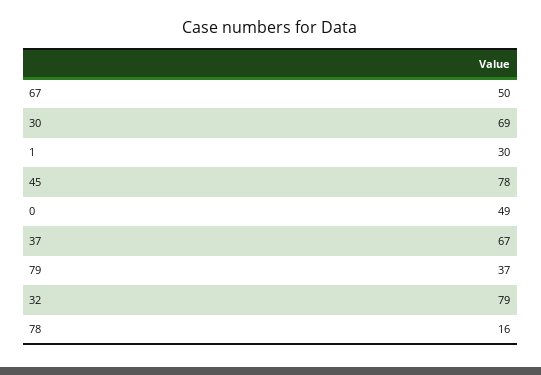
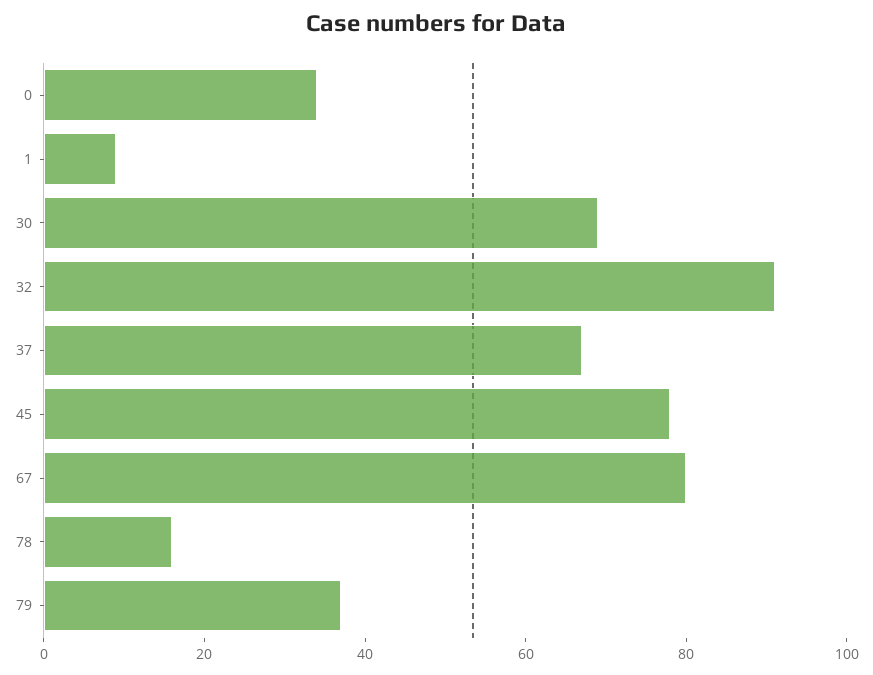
67: 50 -> 80
1: 30 -> 10
0: 49 -> 35
32: 79 -> 90

